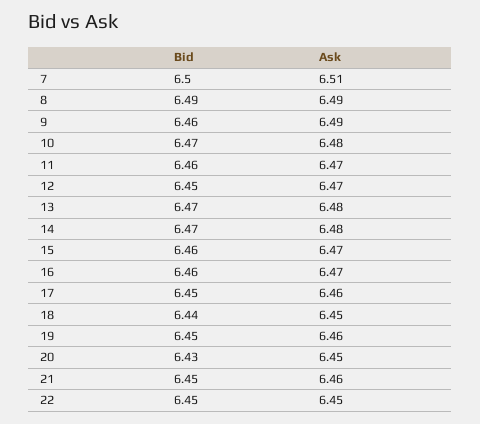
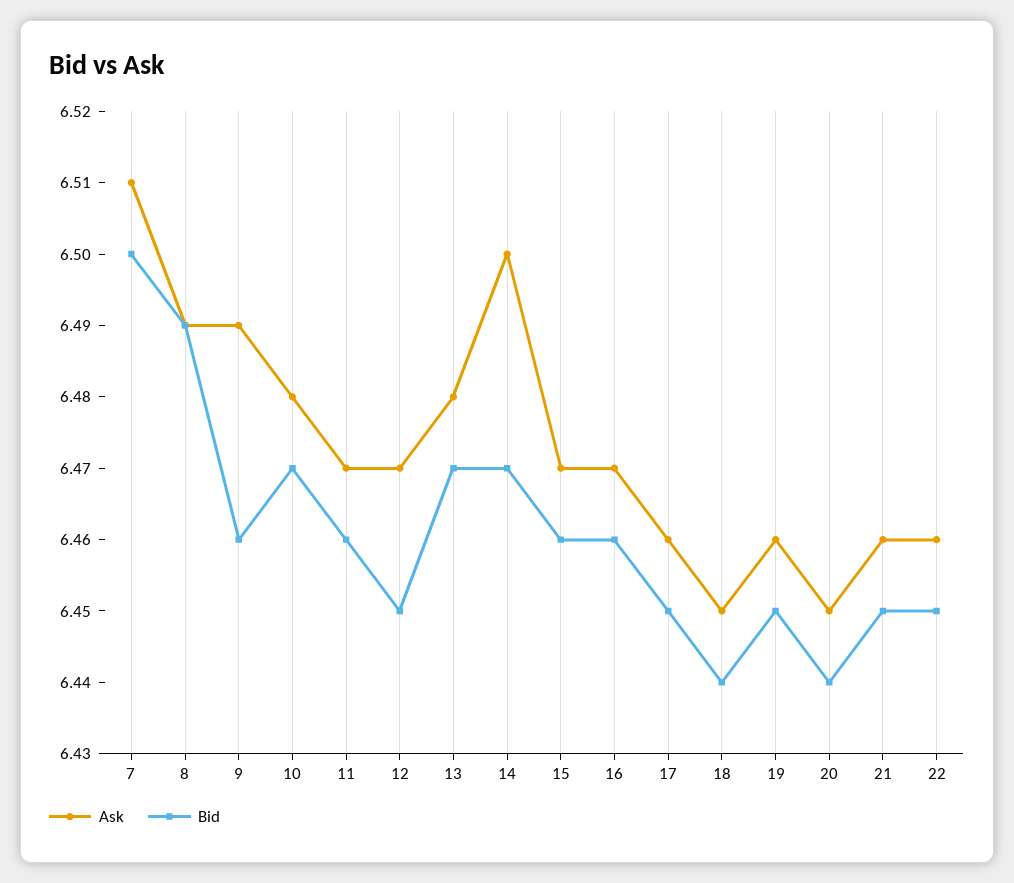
Ask, 14: 6.48 -> 6.5
Bid, 20: 6.43 -> 6.44
Ask, 22: 6.45 -> 6.46

